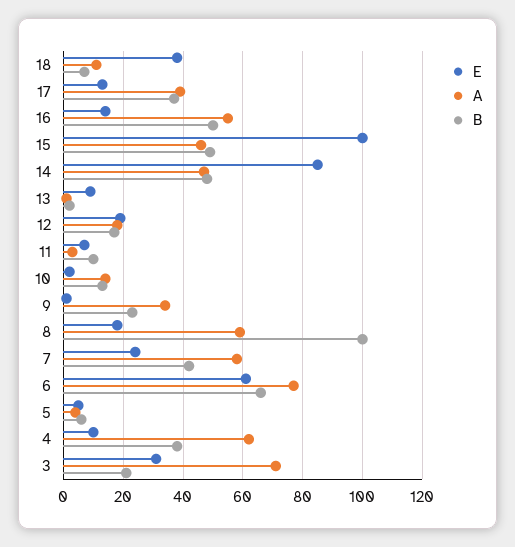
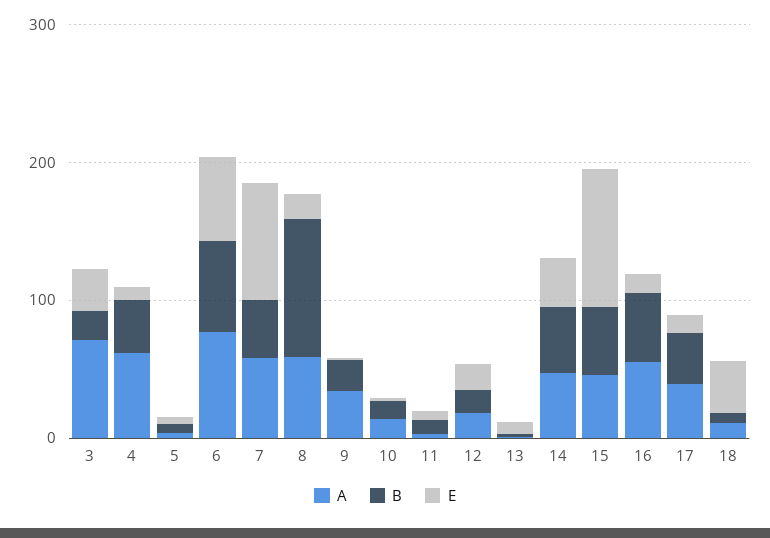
E, 14: 85 -> 40
E, 7: 25 -> 80

